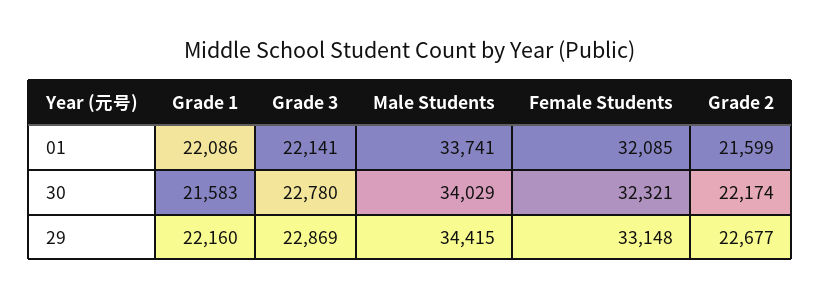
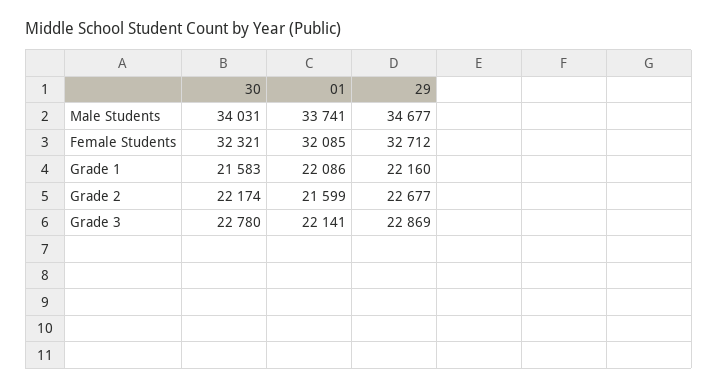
Male Students, 30: 34029 -> 34031
Male Students, 29: 34415 -> 34677
Female Students, 29: 33148 -> 32712

